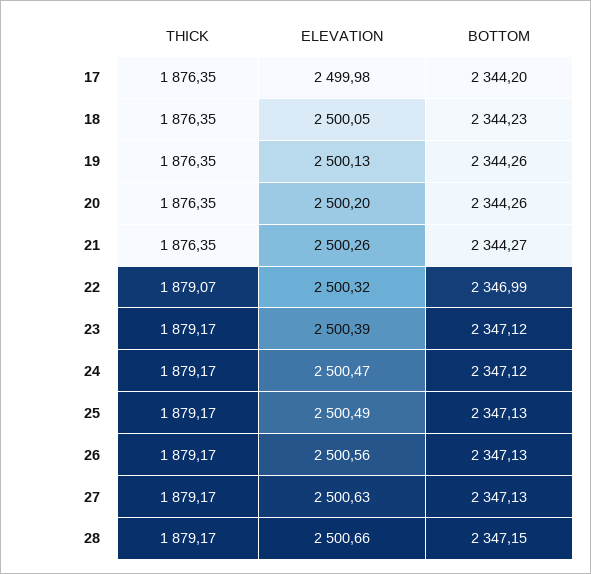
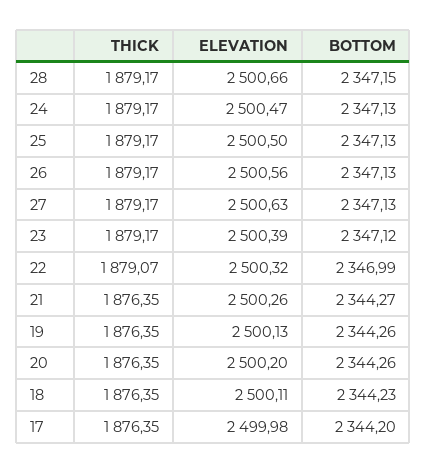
ELEVATION, 18: 2500.05 -> 2500.11
BOTTOM, 24: 2347.12 -> 2347.13
ELEVATION, 25: 2500.49 -> 2500.5

